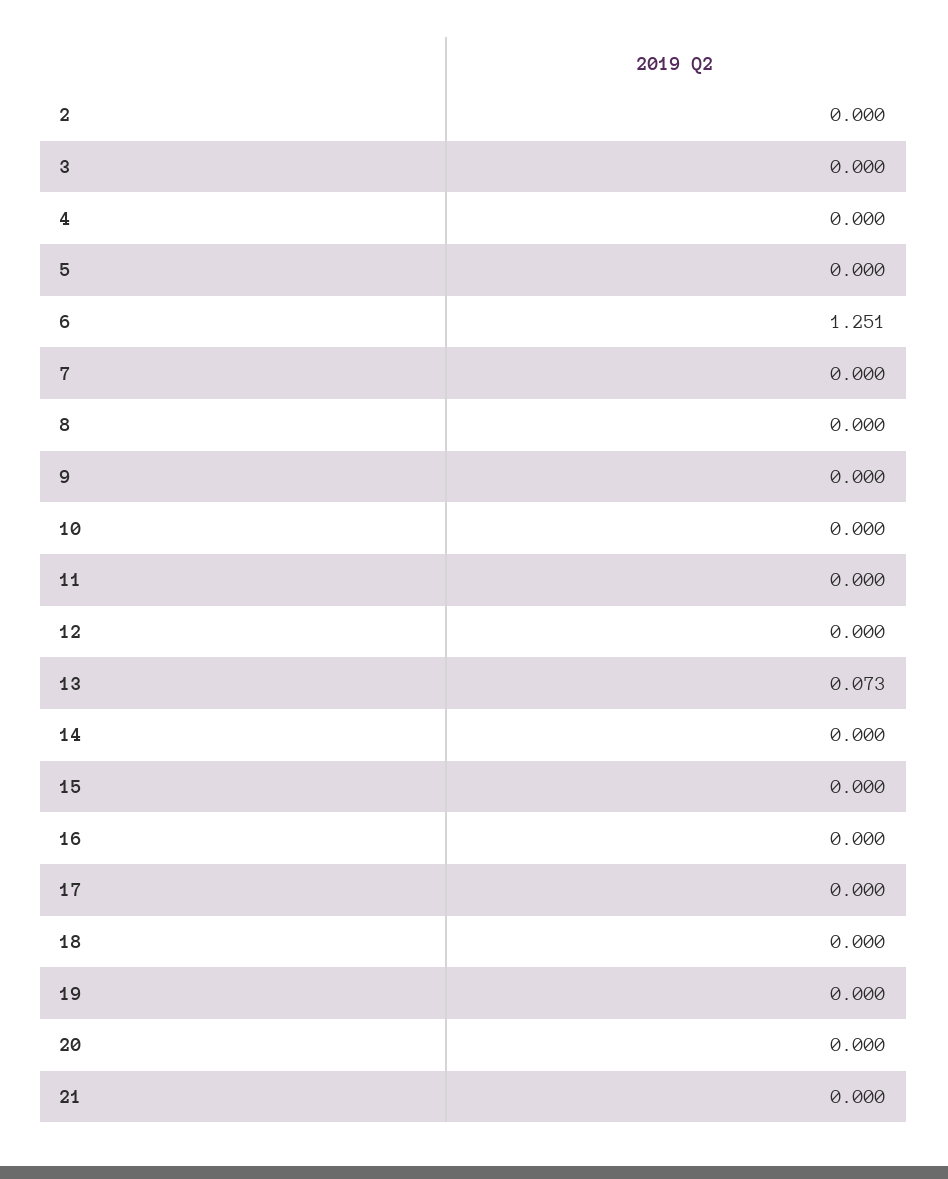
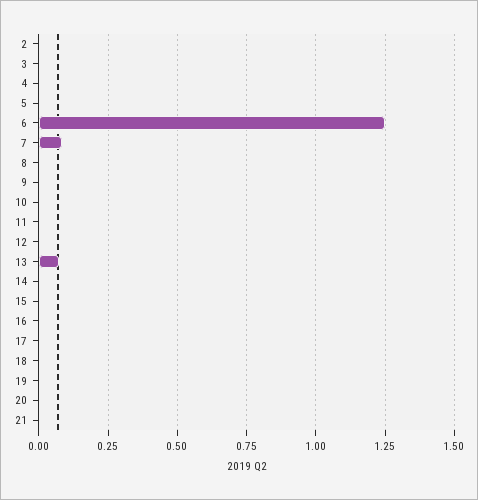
7: 0 -> 0.075

